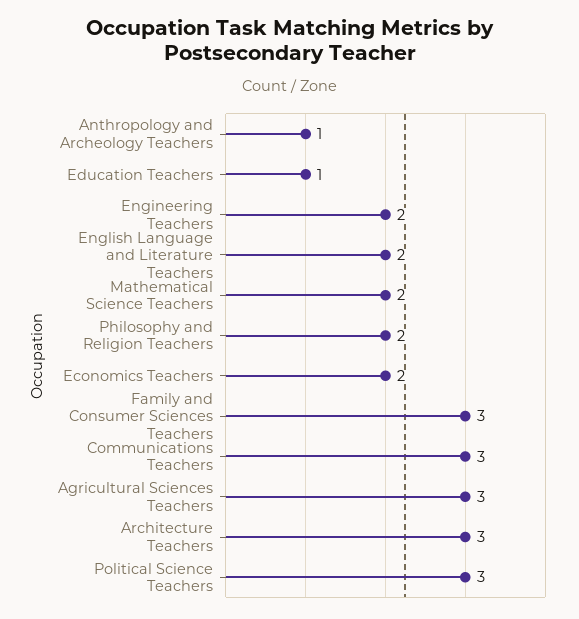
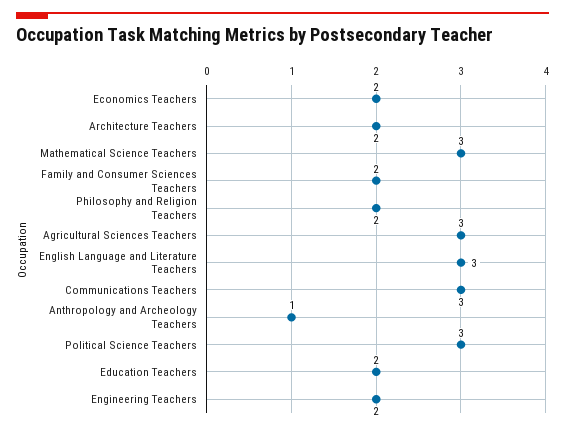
Education Teachers: 1 -> 2
English Language and Literature Teachers: 2 -> 3
Mathematical Science Teachers: 2 -> 3
Family and Consumer Sciences Teachers: 3 -> 2
Architecture Teachers: 3 -> 2

